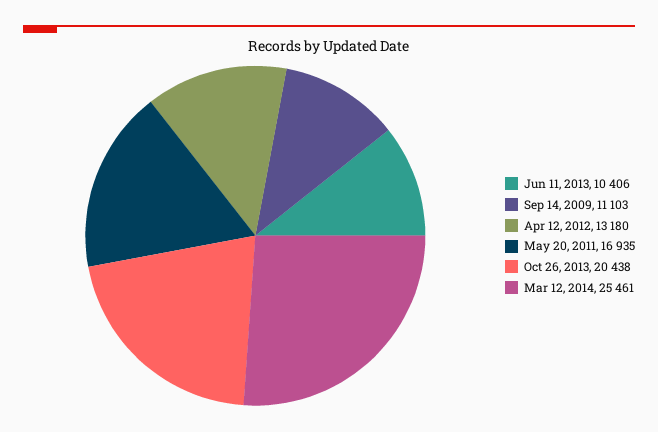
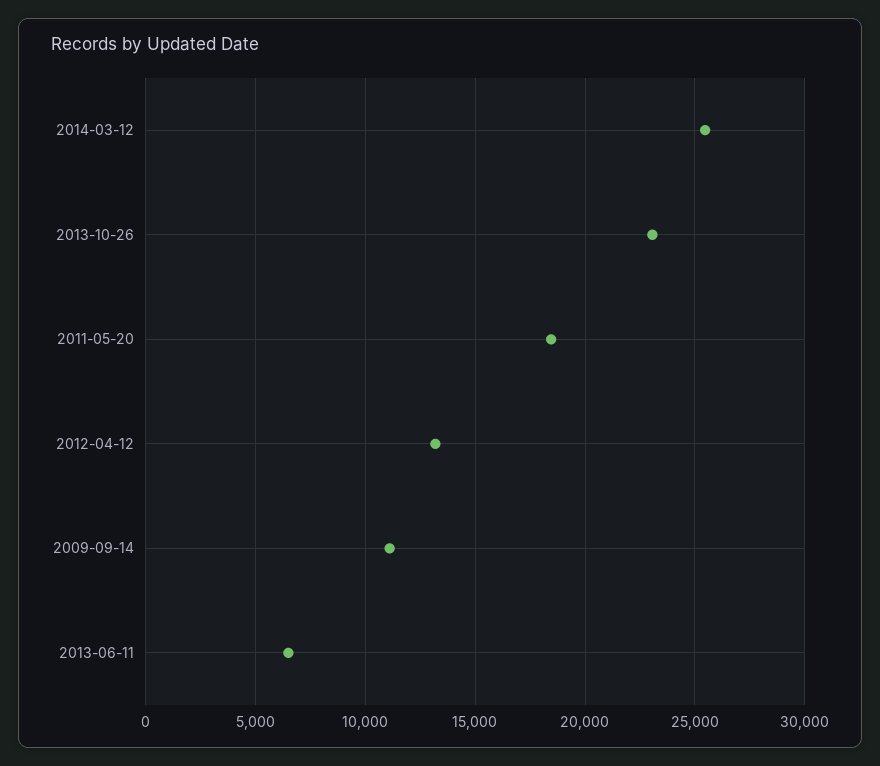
Jun 11, 2013: 10406 -> 6500
May 20, 2011: 16935 -> 18500
Oct 26, 2013: 20438 -> 23000

